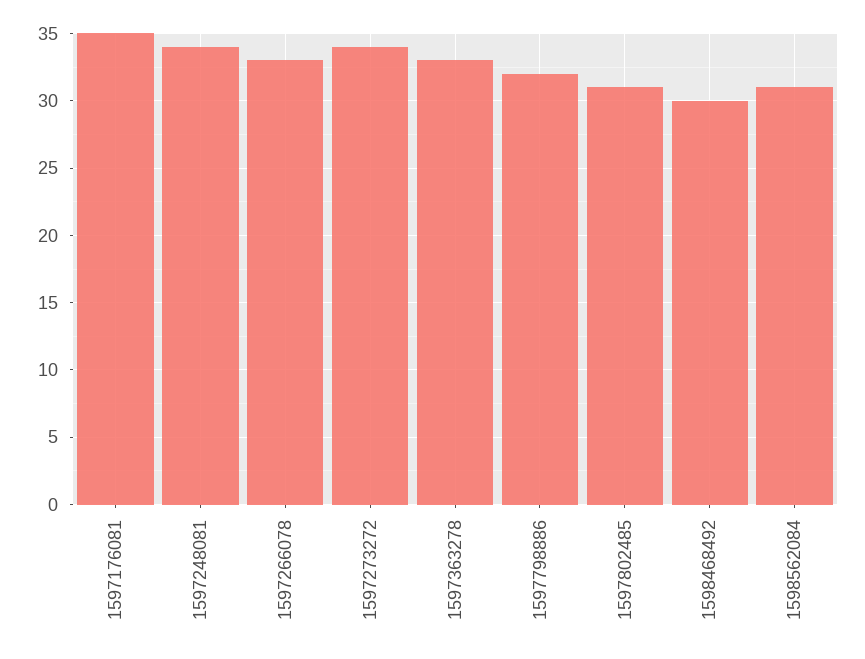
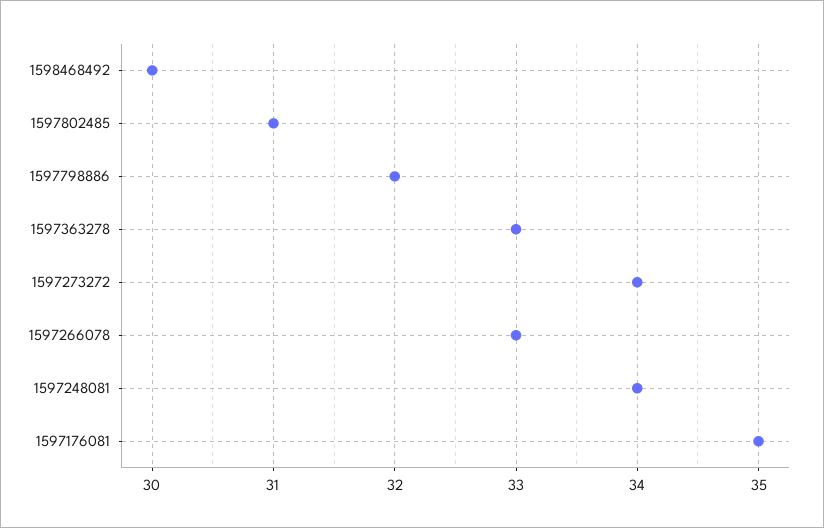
1598562084: 31 -> none

